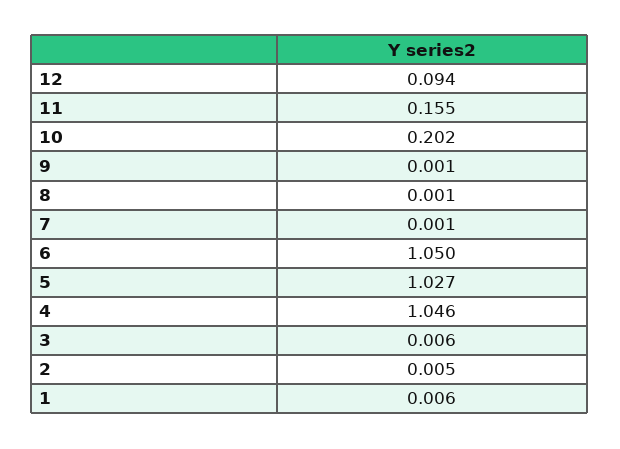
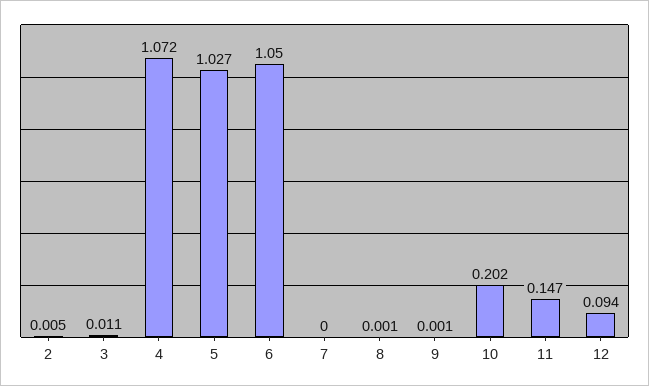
11: 0.155 -> 0.147
7: 0.001 -> 0
4: 1.046 -> 1.072
3: 0.006 -> 0.011
1: 0.006 -> none

